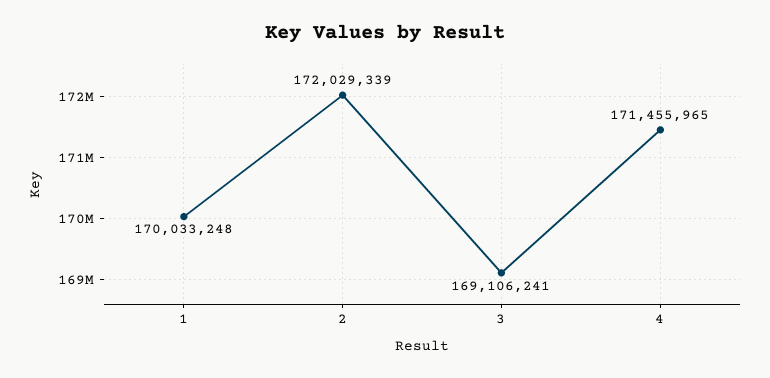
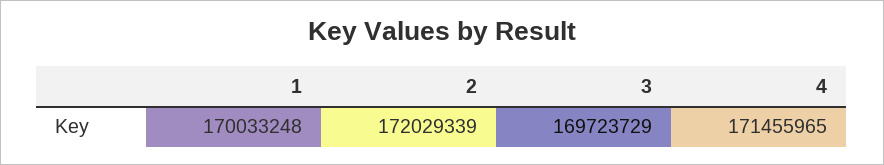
3: 169106241 -> 169723729

